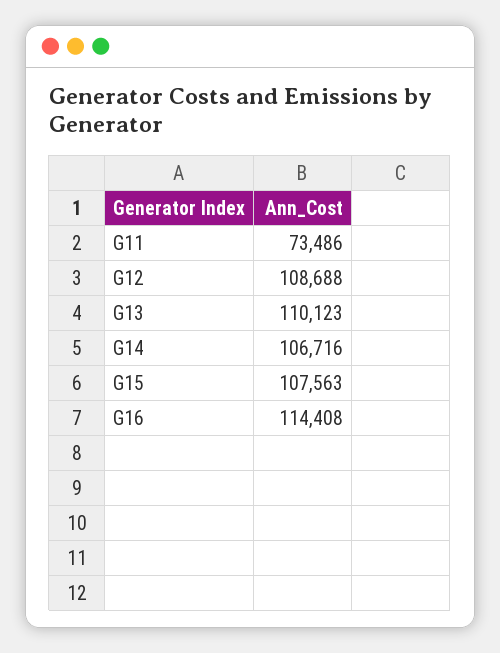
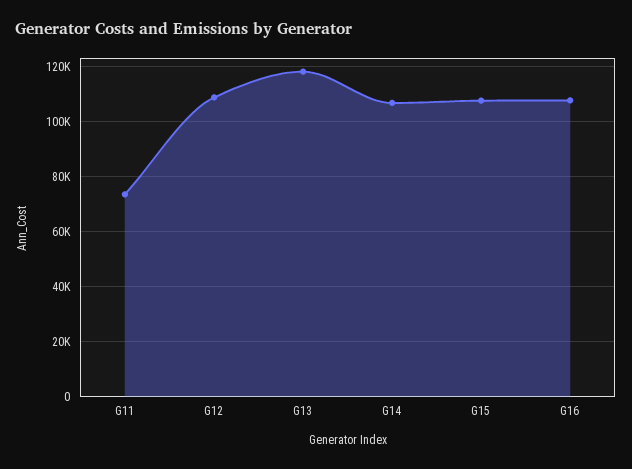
G13: 110123 -> 117500
G16: 114408 -> 107500

